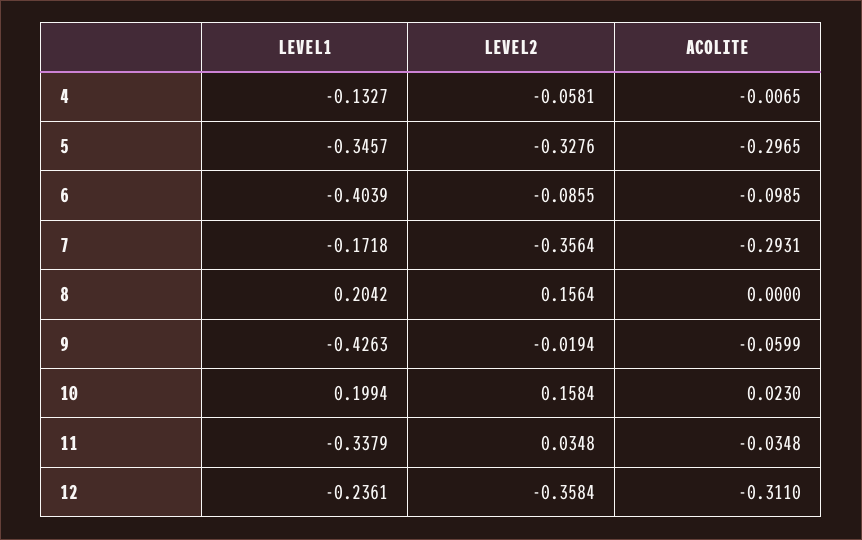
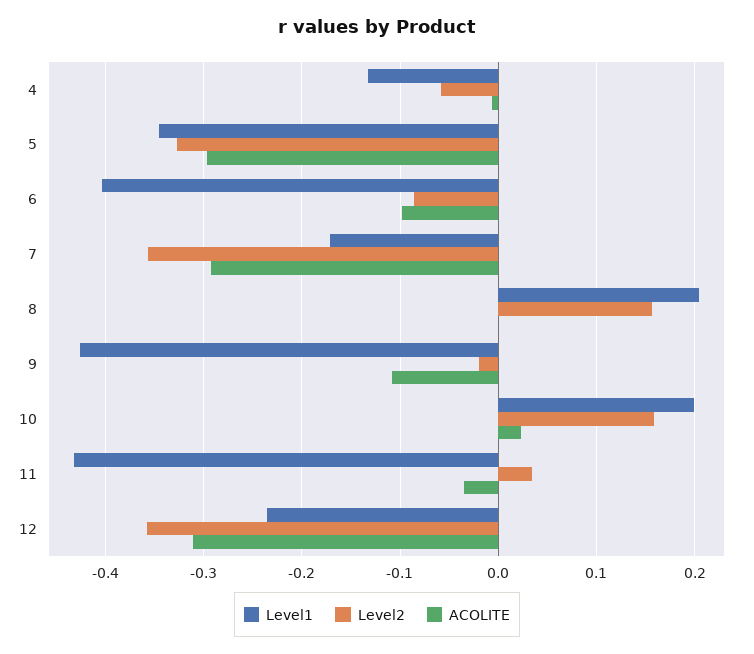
ACOLITE, 9: -0.0599 -> -0.11
LEVEL1, 11: -0.3379 -> -0.43

